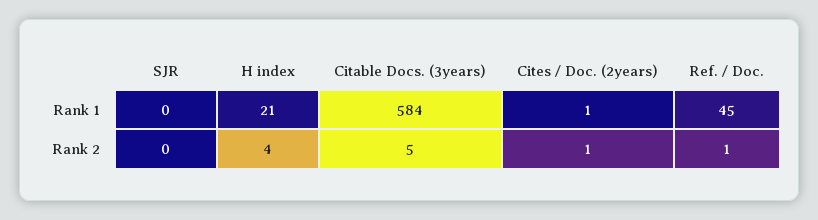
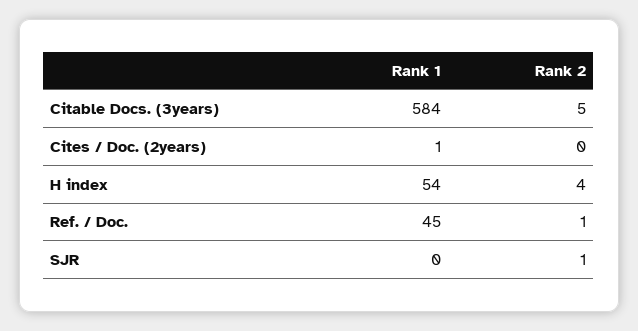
H index, Rank 1: 21 -> 54
SJR, Rank 2: 0 -> 1
Cites / Doc. (2years), Rank 2: 1 -> 0

